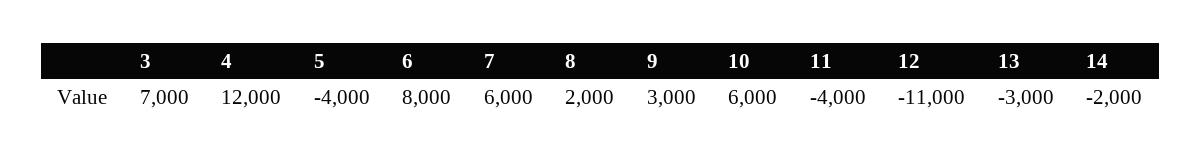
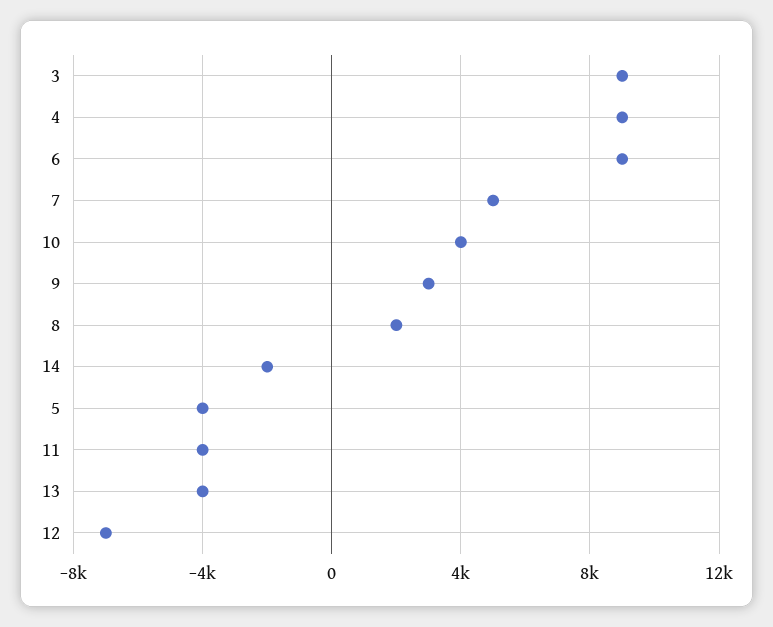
3: 7000 -> 9000
4: 12000 -> 9000
6: 8000 -> 9000
7: 6000 -> 5000
10: 6000 -> 4000
12: -11000 -> -7000
13: -3000 -> -4000

